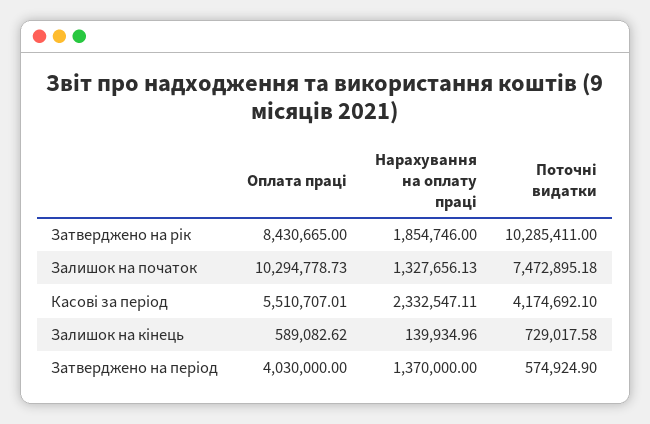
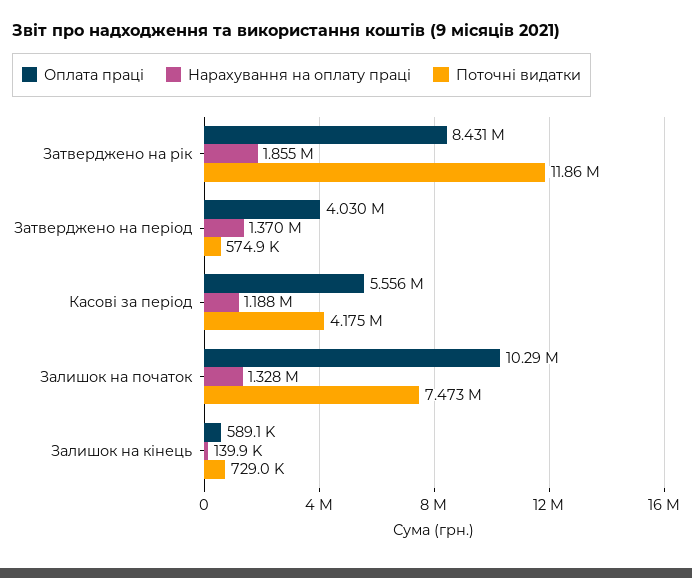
Поточні видатки, Затверджено на рік: 10285411 -> 11860000
Оплата праці, Касові за період: 5510707.01 -> 5556000
Нарахування на оплату праці, Касові за період: 2332547.11 -> 1188000

